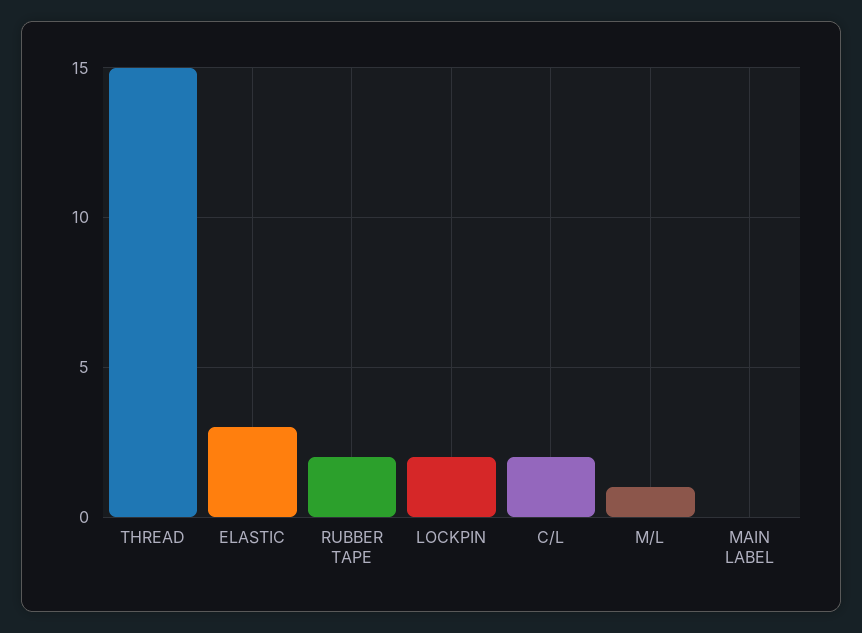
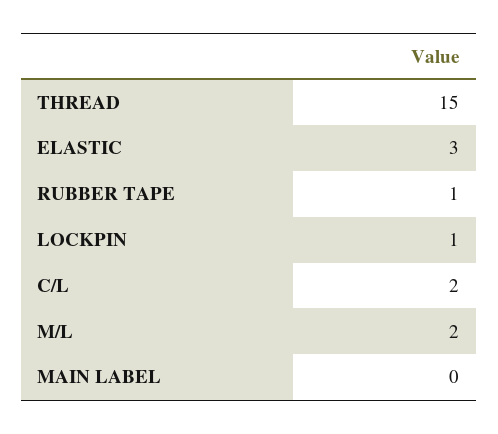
RUBBER TAPE: 2 -> 1
LOCKPIN: 2 -> 1
M/L: 1 -> 2

